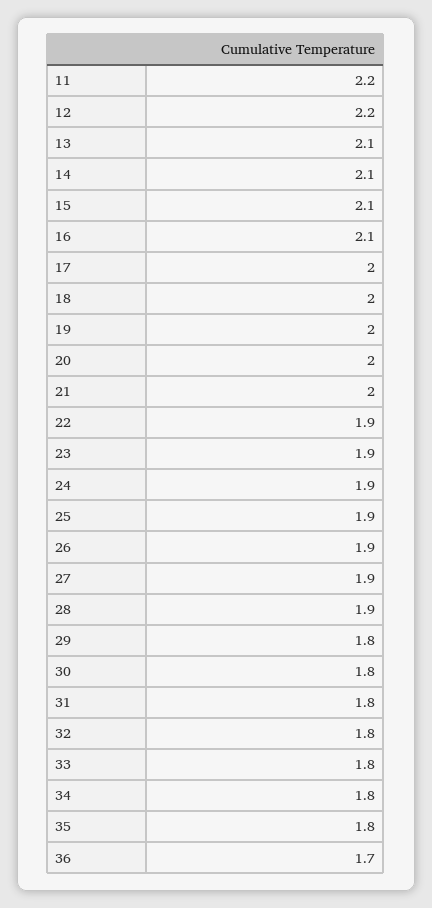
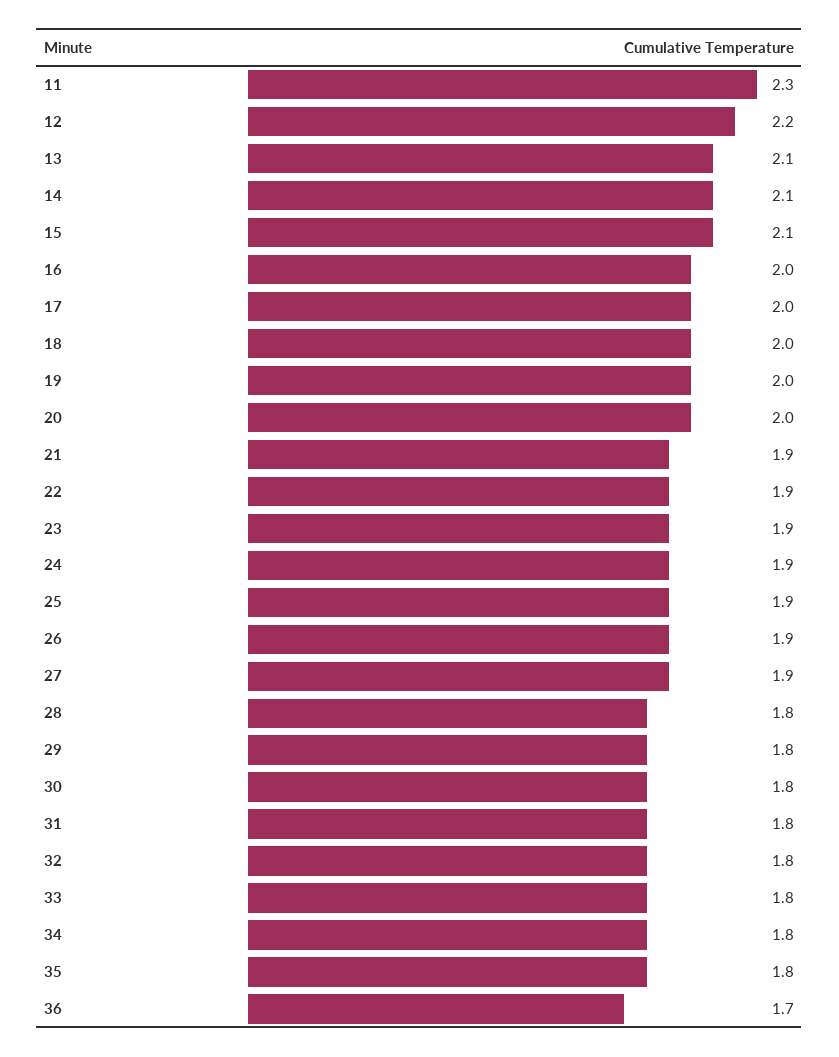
11: 2.2 -> 2.3
16: 2.1 -> 2
21: 2 -> 1.9
28: 1.9 -> 1.8

